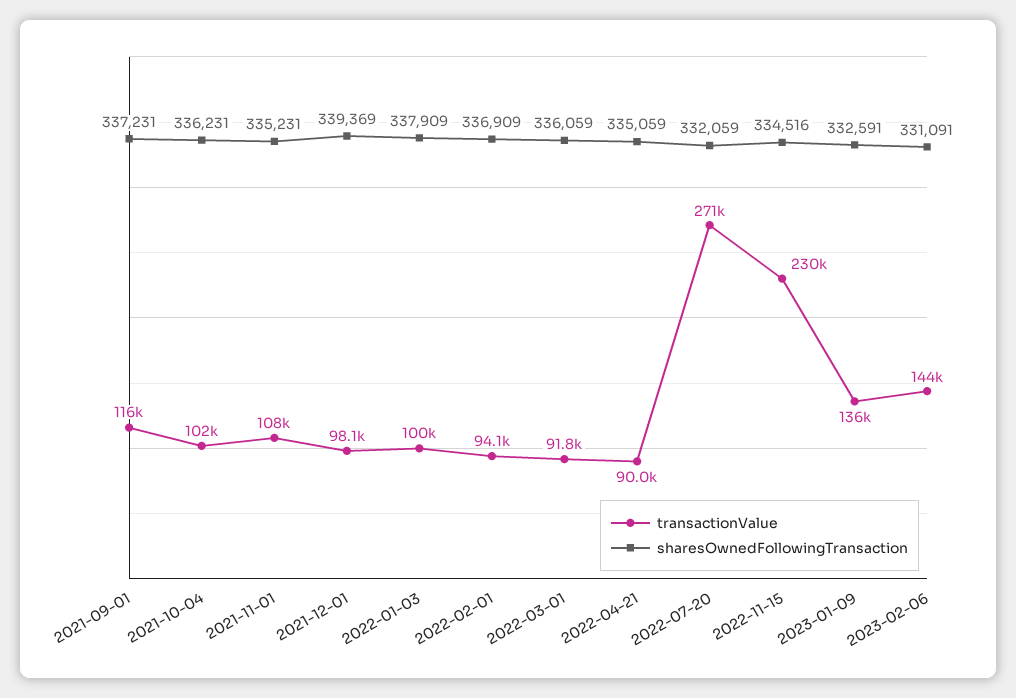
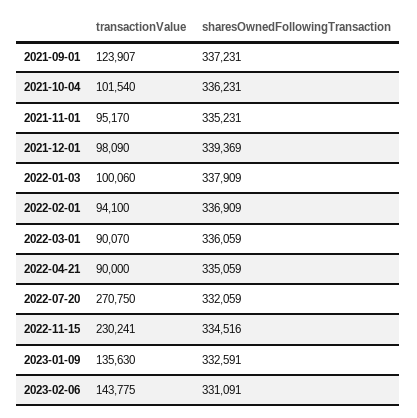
transactionValue, 2021-09-01: 116000 -> 123907
transactionValue, 2021-11-01: 108000 -> 95170
transactionValue, 2022-03-01: 91800 -> 90070

